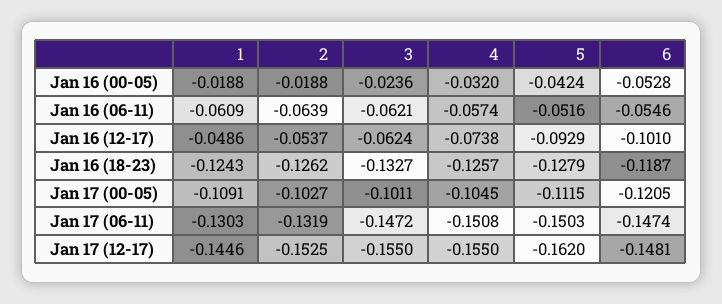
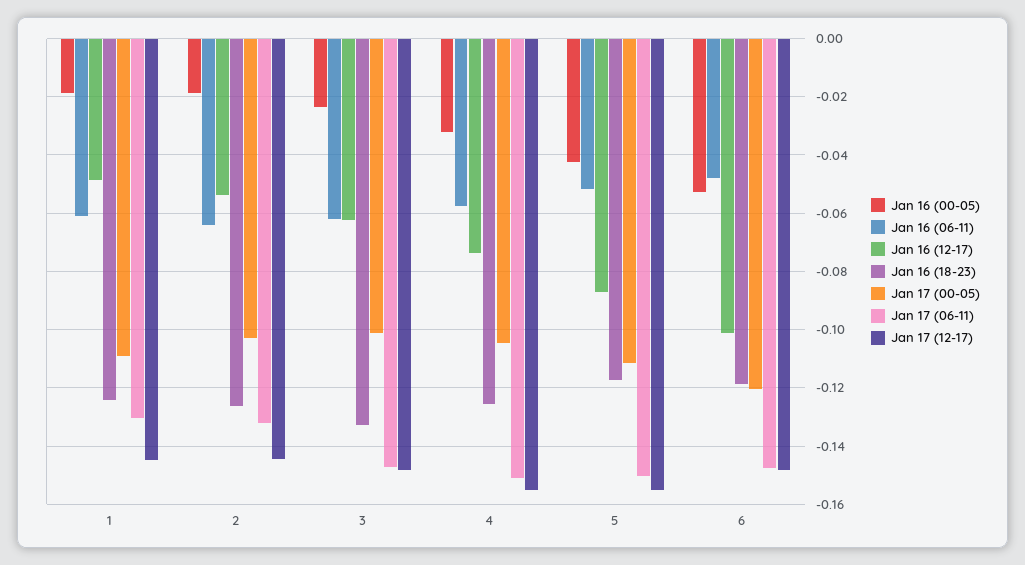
Jan 16 (06-11), 6: -0.0546 -> -0.0475
Jan 16 (12-17), 5: -0.0929 -> -0.0875
Jan 16 (18-23), 5: -0.1279 -> -0.1175
Jan 17 (12-17), 2: -0.1525 -> -0.145
Jan 17 (12-17), 3: -0.155 -> -0.1475
Jan 17 (12-17), 5: -0.162 -> -0.155

